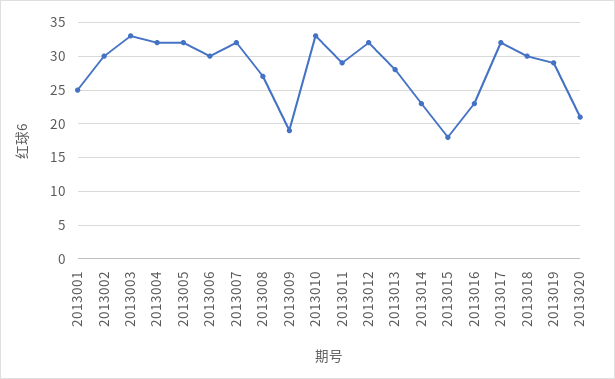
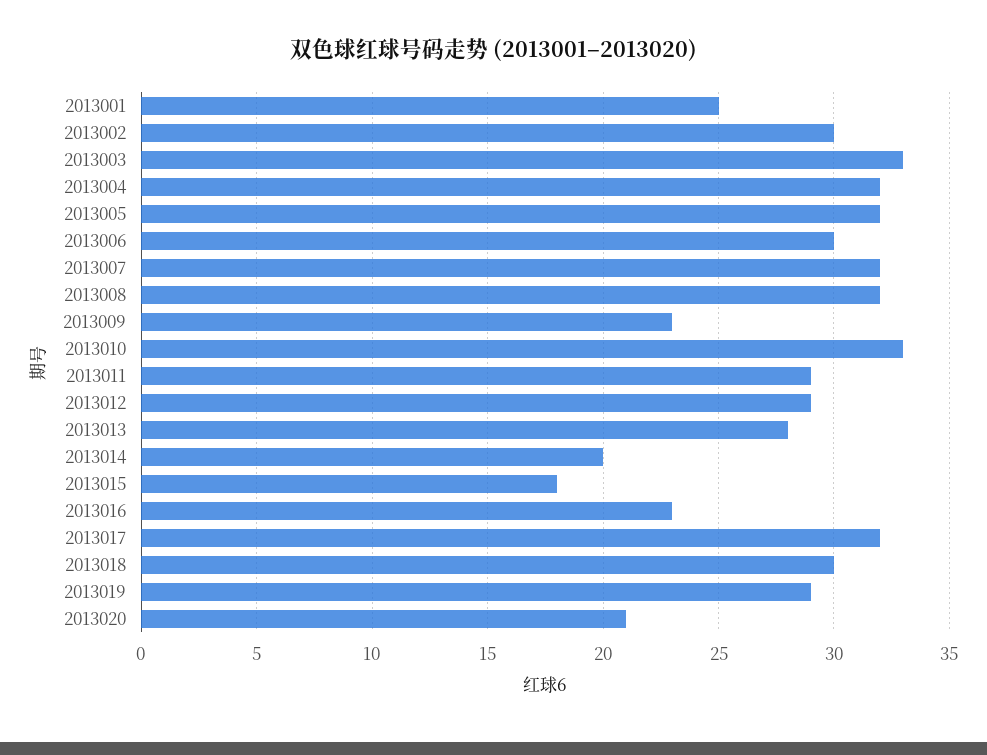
2013008: 27 -> 32
2013009: 19 -> 23
2013012: 32 -> 29
2013014: 23 -> 20

